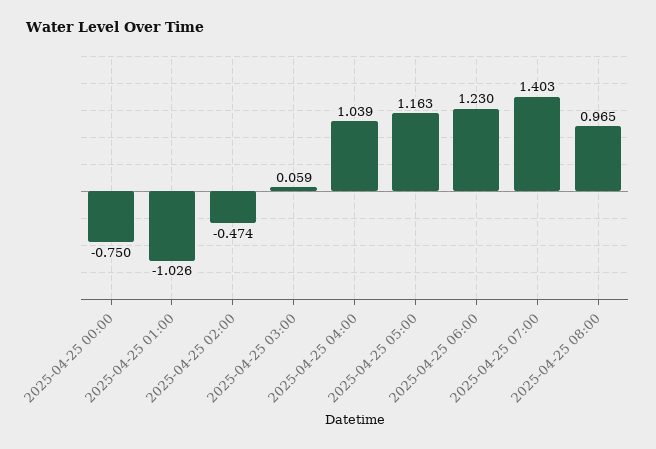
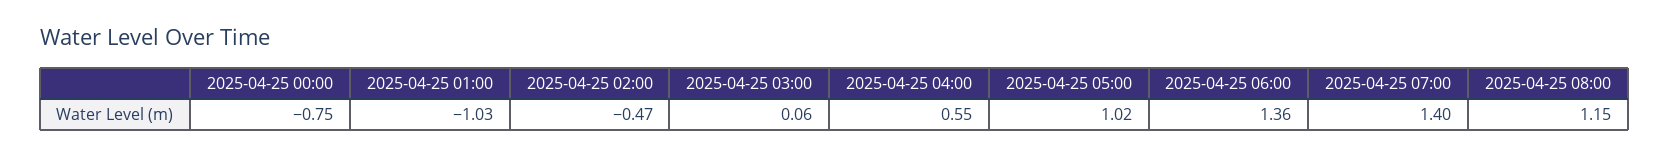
2025-04-25 04:00: 1.039 -> 0.55
2025-04-25 05:00: 1.163 -> 1.02
2025-04-25 06:00: 1.23 -> 1.36
2025-04-25 08:00: 0.965 -> 1.15

